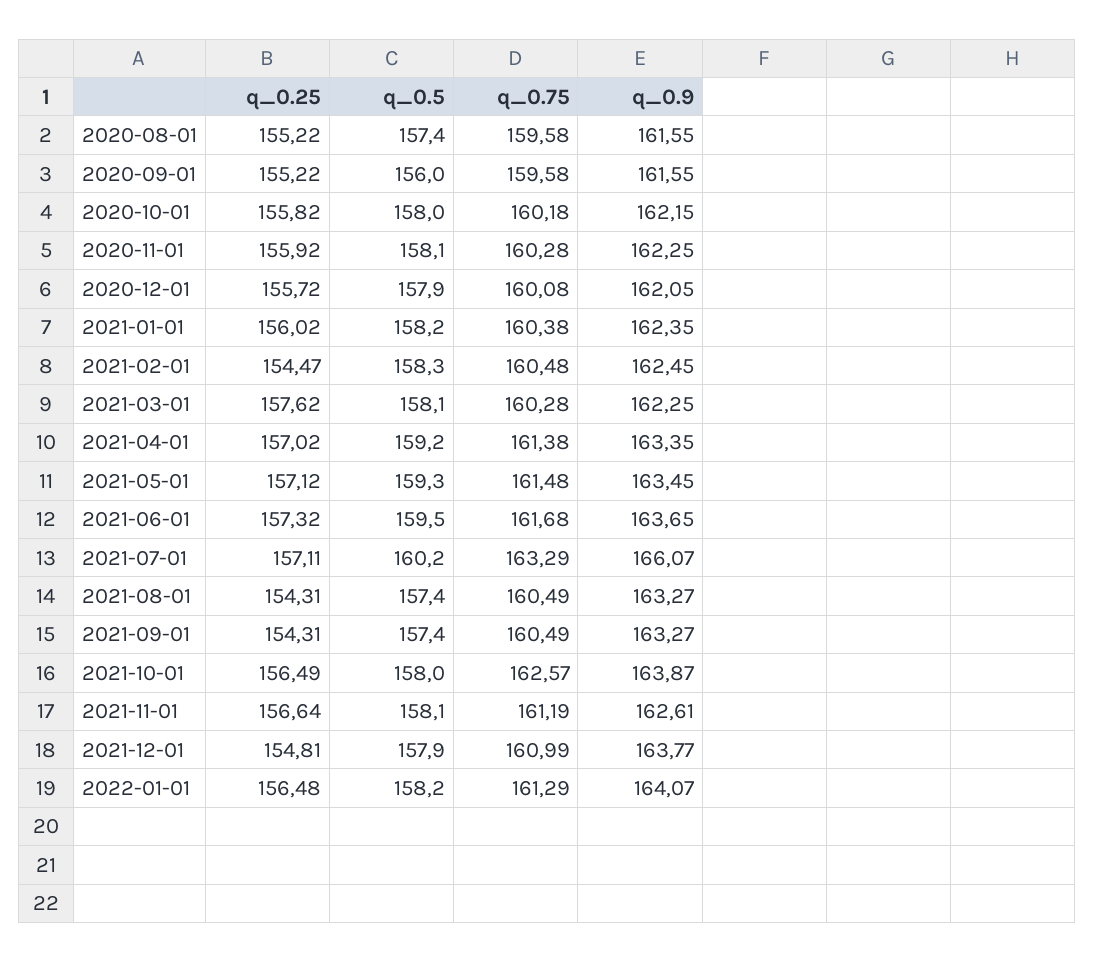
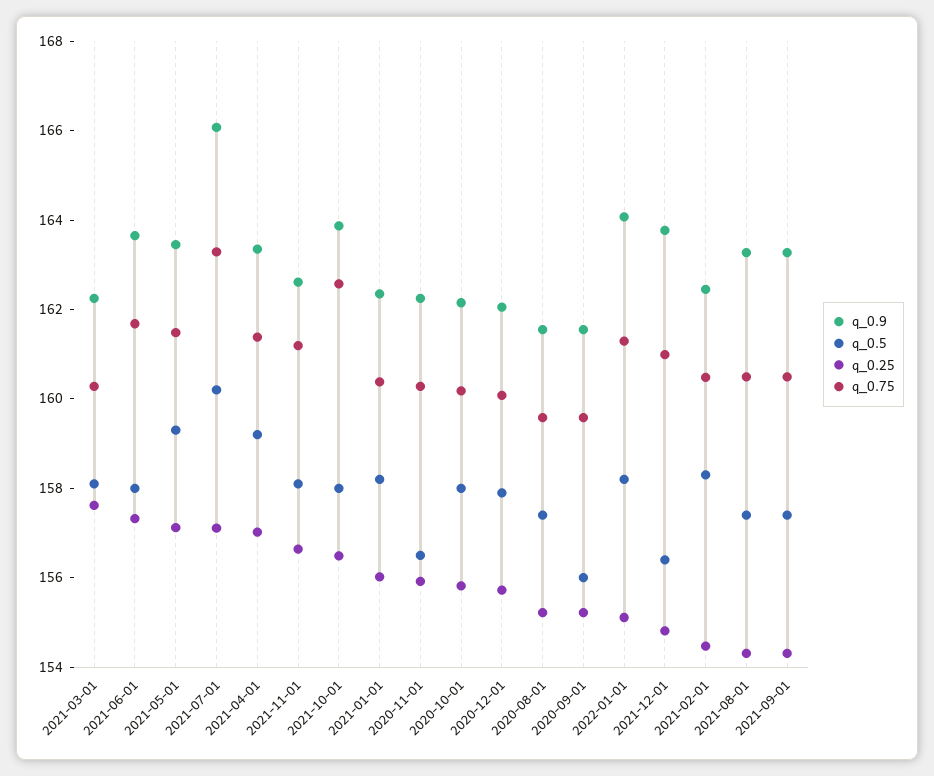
q_0.5, 2020-11-01: 158.1 -> 156.5
q_0.5, 2021-06-01: 159.5 -> 158
q_0.5, 2021-12-01: 157.9 -> 156.5
q_0.25, 2022-01-01: 156.48 -> 155

